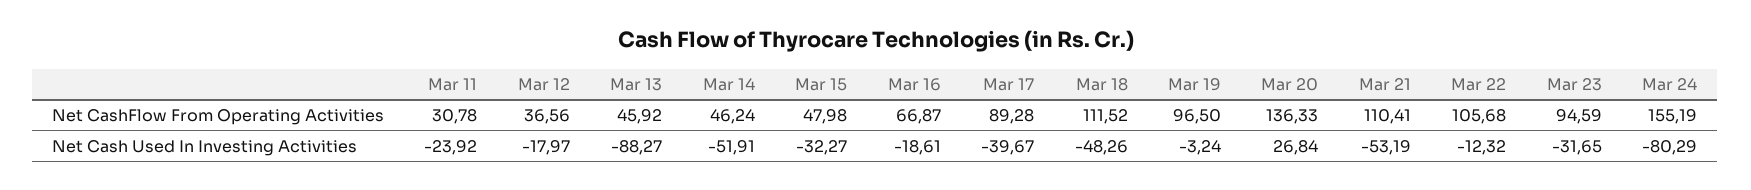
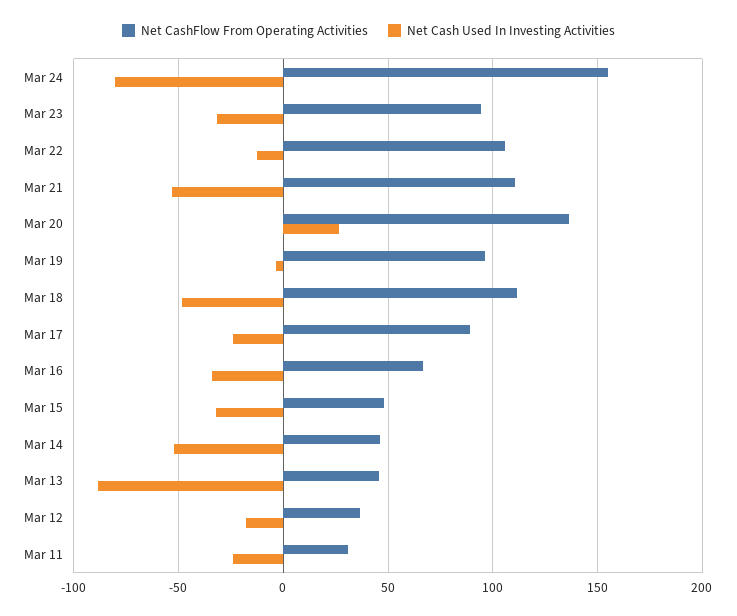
Net Cash Used In Investing Activities, Mar 16: -18.61 -> -35
Net Cash Used In Investing Activities, Mar 17: -39.67 -> -25

